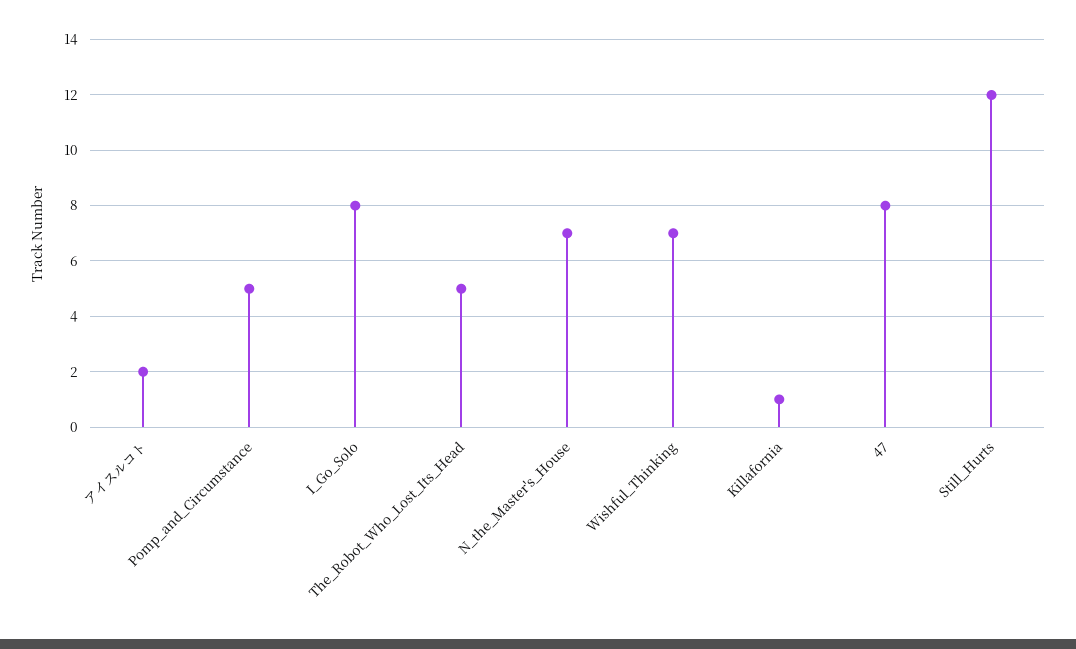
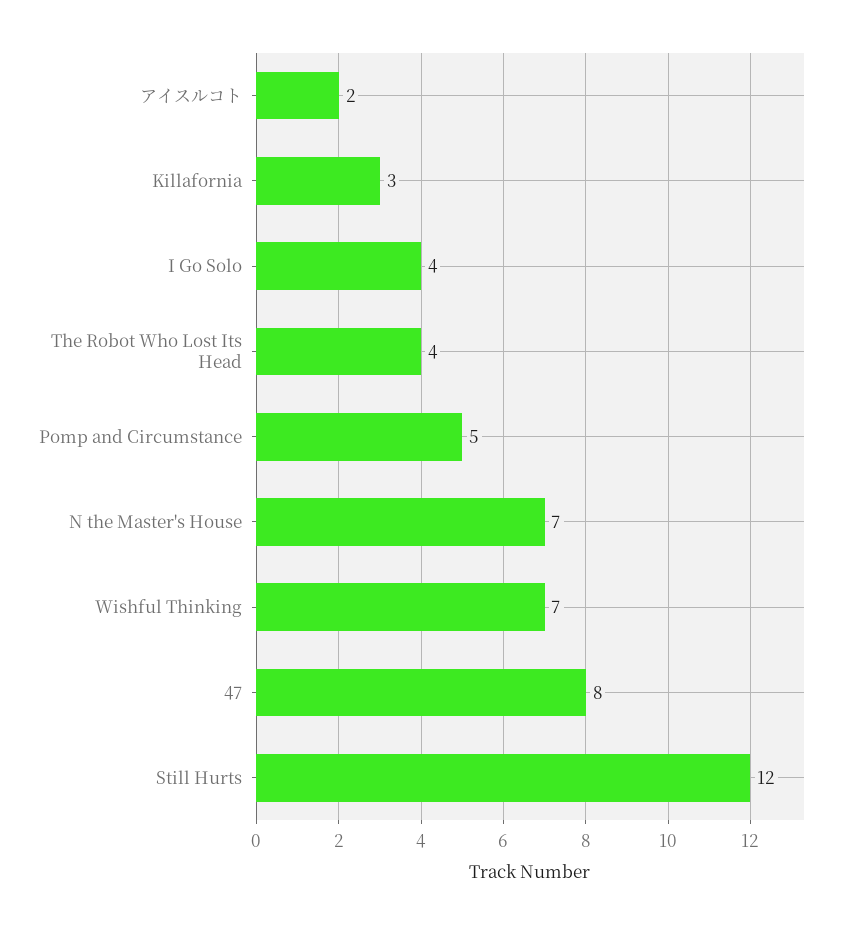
I_Go_Solo: 8 -> 4
The_Robot_Who_Lost_Its_Head: 5 -> 4
Killafornia: 1 -> 3

